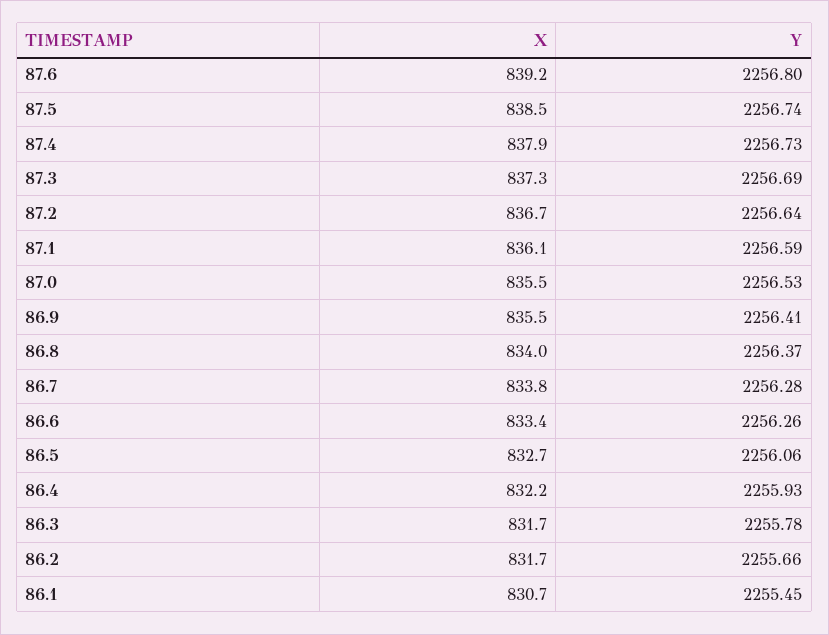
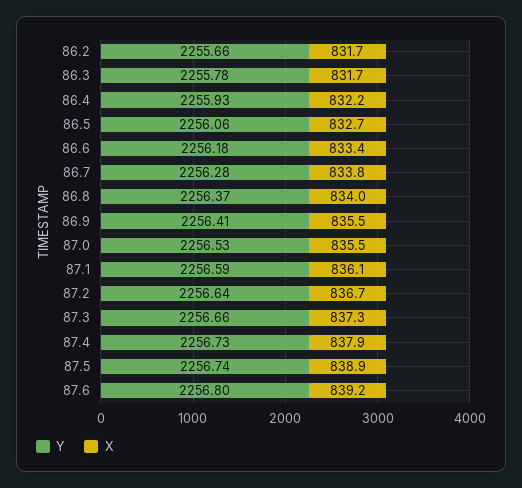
X, 87.5: 838.5 -> 838.9
Y, 87.3: 2256.69 -> 2256.66
Y, 86.6: 2256.26 -> 2256.18
X, 86.1: 830.7 -> none
Y, 86.1: 2255.45 -> none

